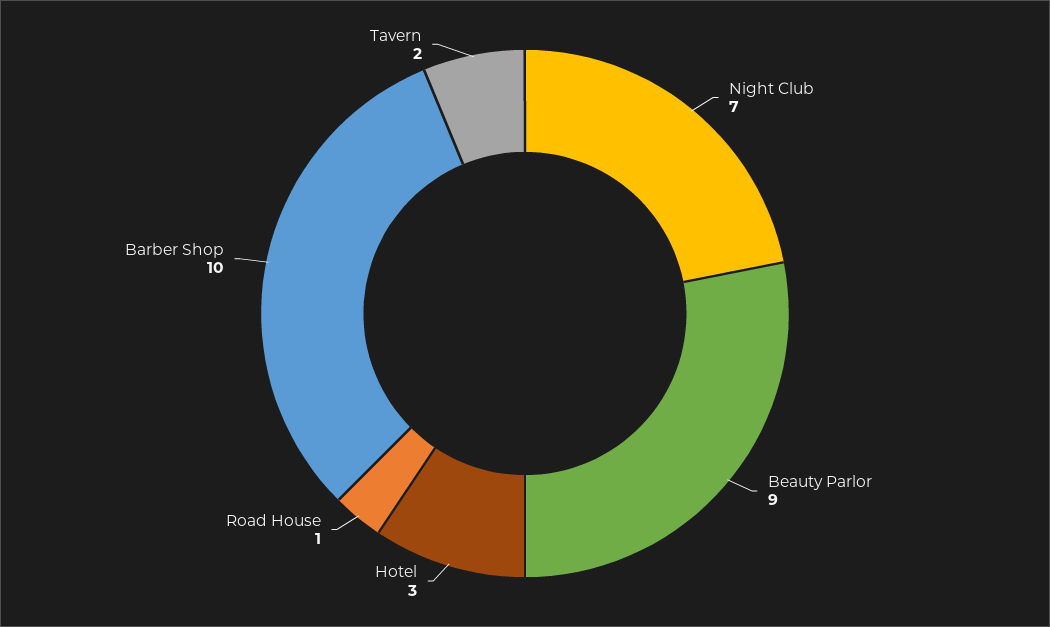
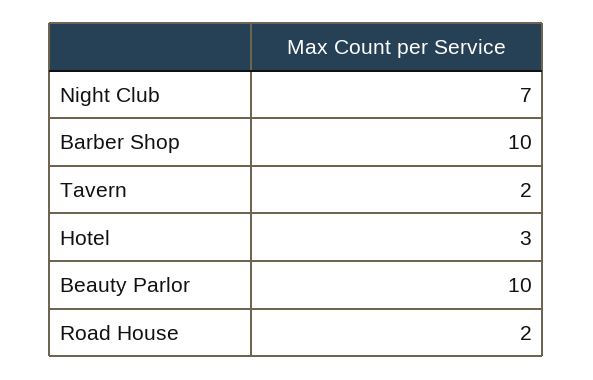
Beauty Parlor: 9 -> 10
Road House: 1 -> 2

